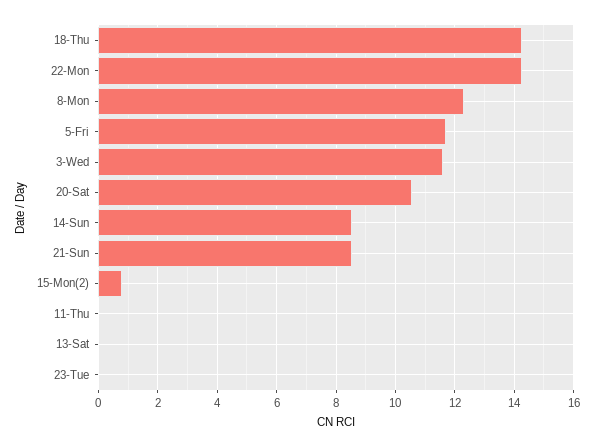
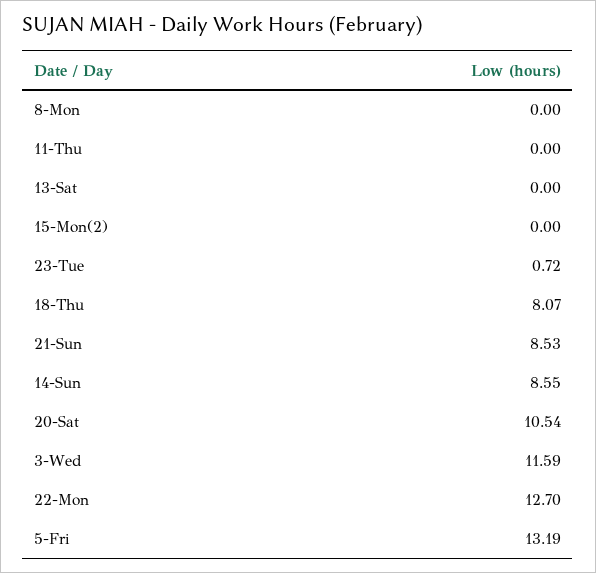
18-Thu: 14.25 -> 8.07
22-Mon: 14.25 -> 12.7
8-Mon: 12.25 -> 0
5-Fri: 11.75 -> 13.19
15-Mon(2): 0.75 -> 0
23-Tue: 0 -> 0.72

